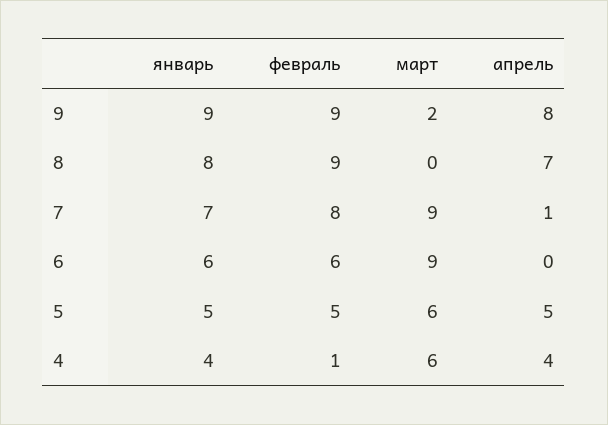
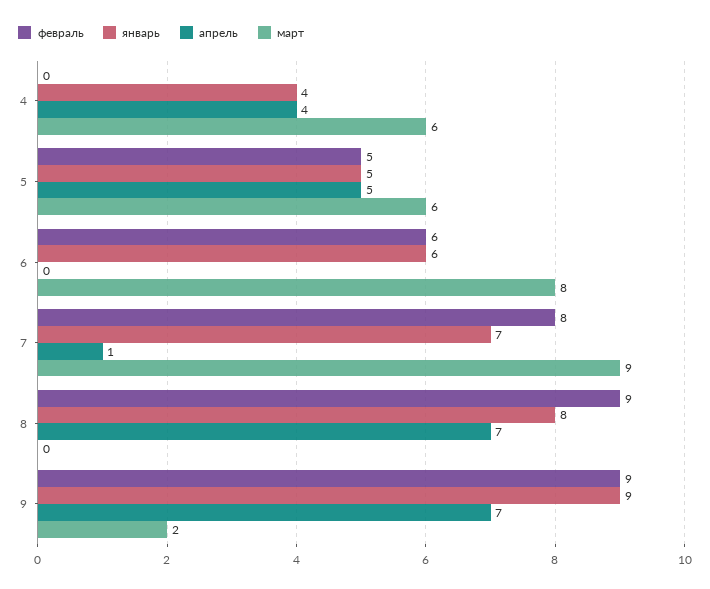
апрель, 9: 8 -> 7
март, 6: 9 -> 8
февраль, 4: 1 -> 0

